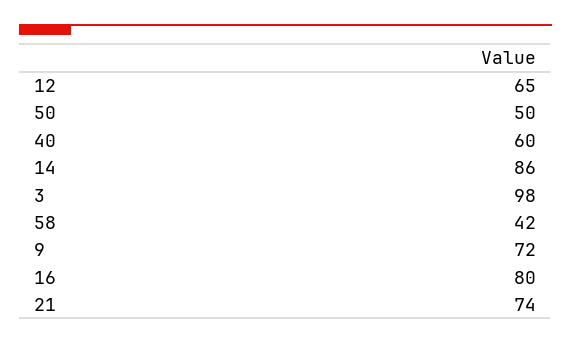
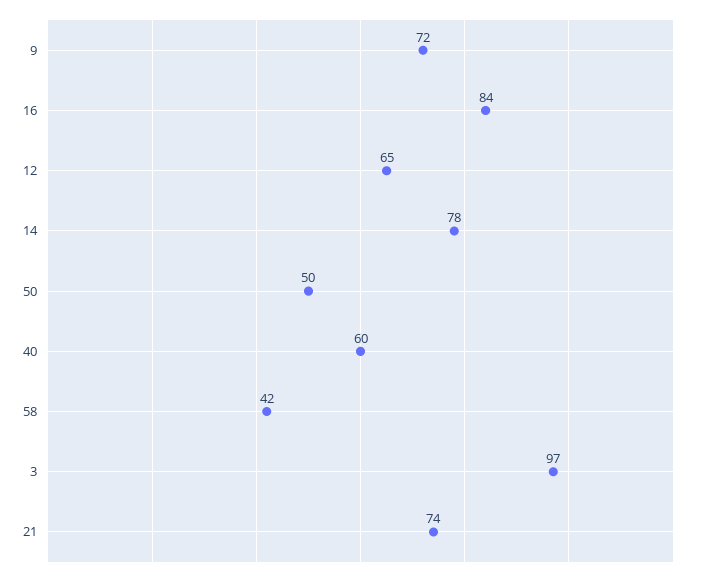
14: 86 -> 78
3: 98 -> 97
16: 80 -> 84

